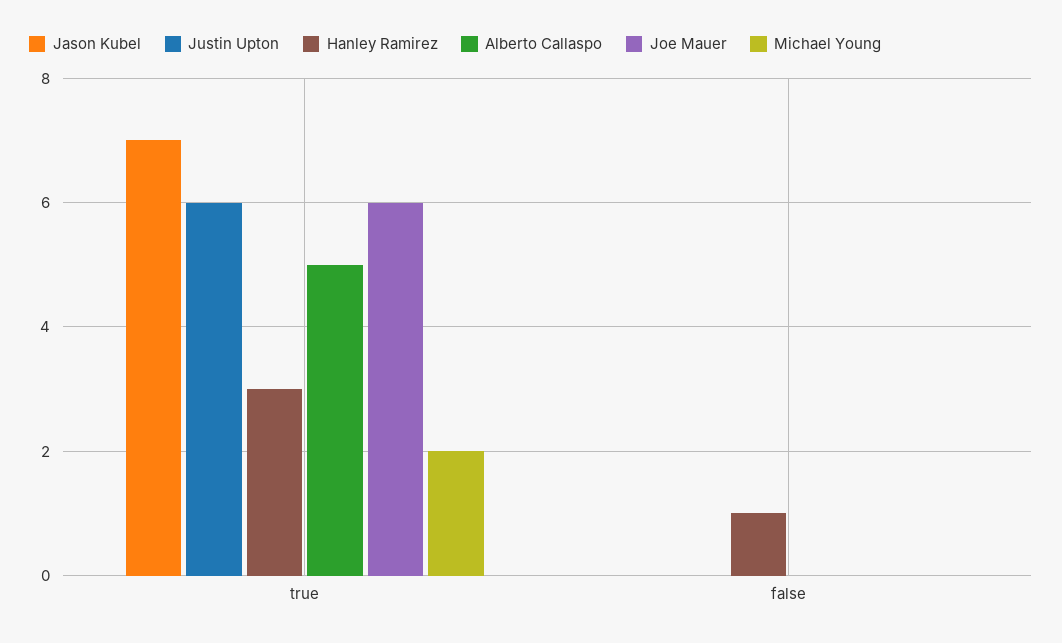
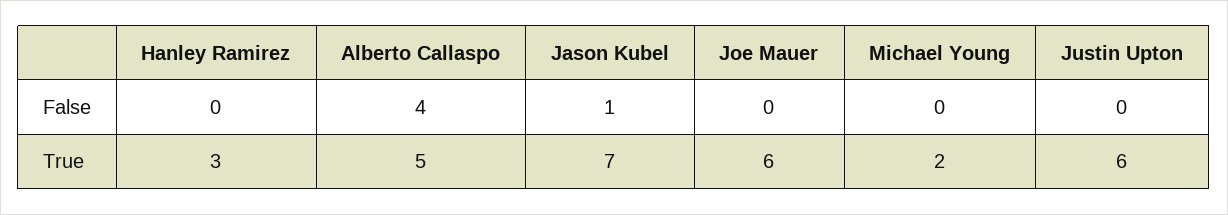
Jason Kubel, false: 0 -> 1
Hanley Ramirez, false: 1 -> 0
Alberto Callaspo, false: 0 -> 4

